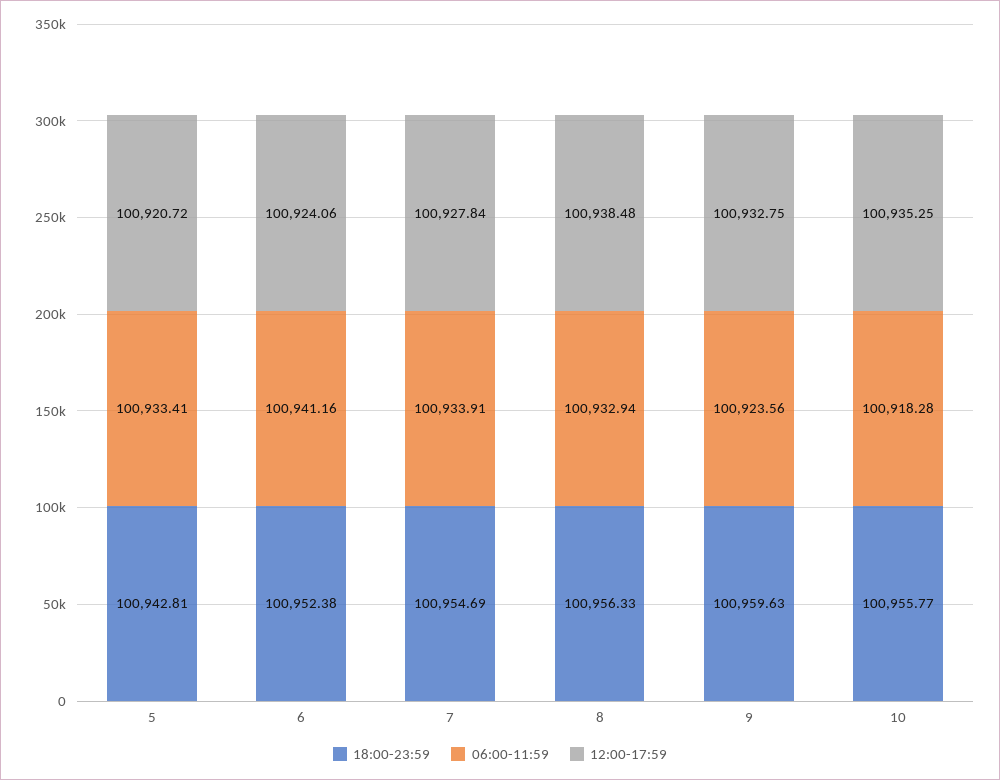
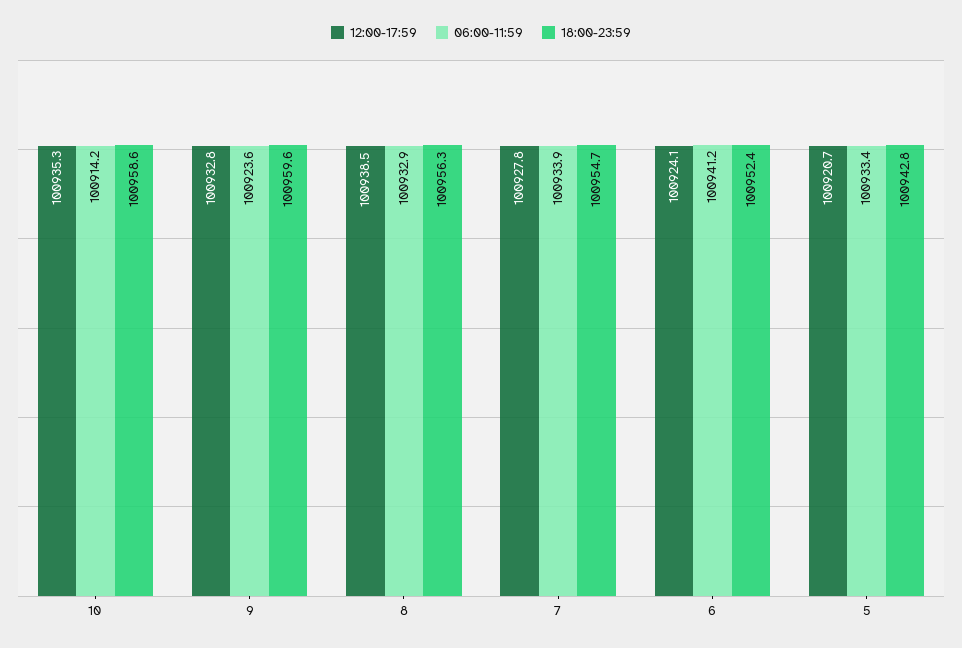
18:00-23:59, 10: 100955.77 -> 100958.6
06:00-11:59, 10: 100918.28 -> 100914.2

